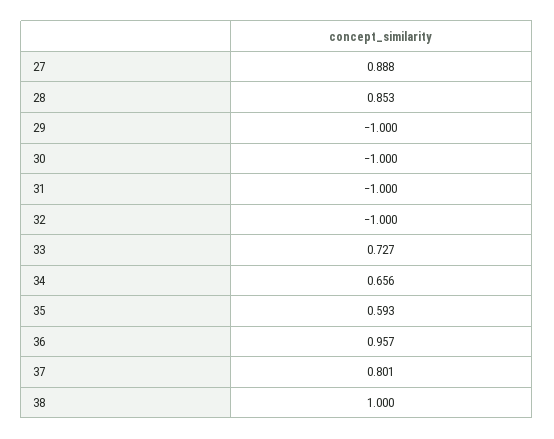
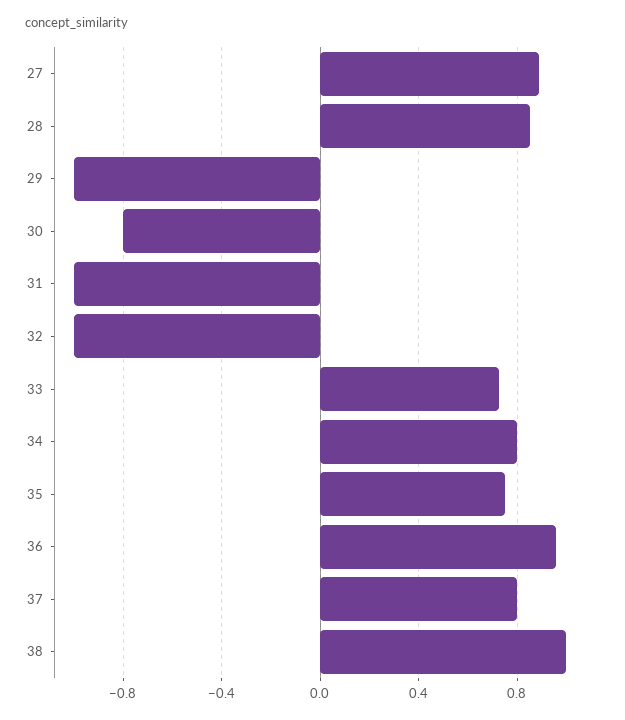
30: -1 -> -0.8
34: 0.656 -> 0.8
35: 0.593 -> 0.75

